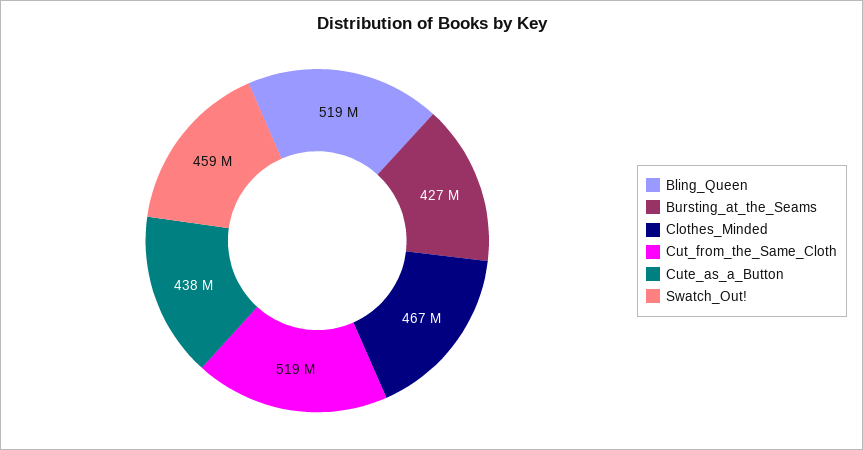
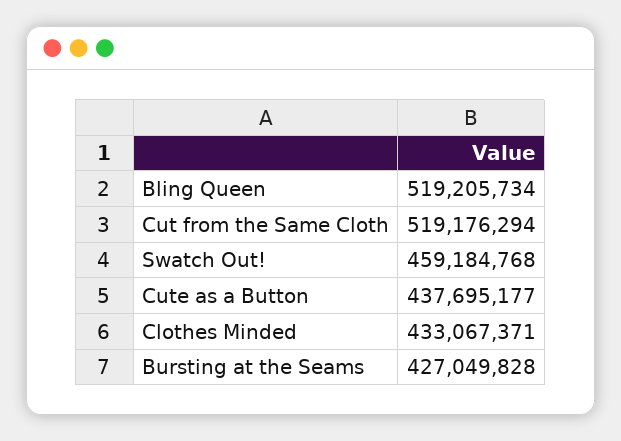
Clothes_Minded: 467000000 -> 433067371

